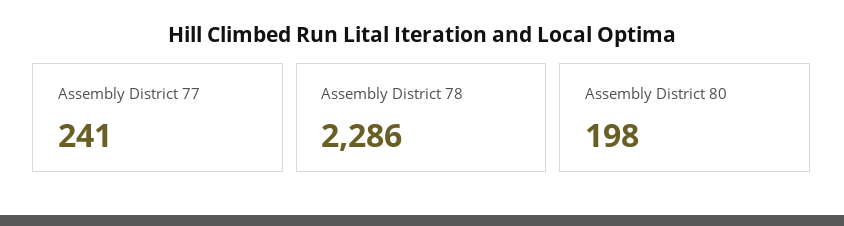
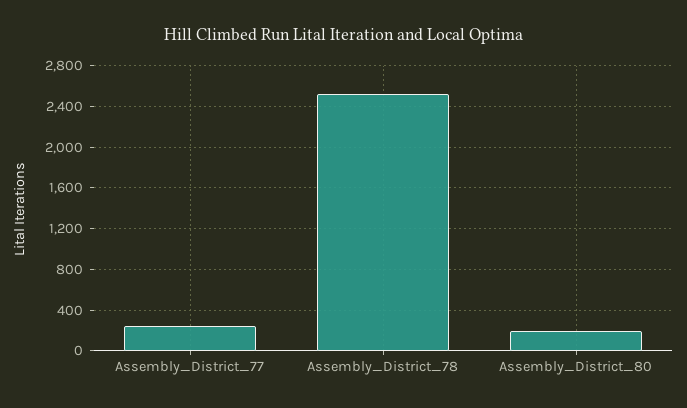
Assembly District 78: 2286 -> 2500

